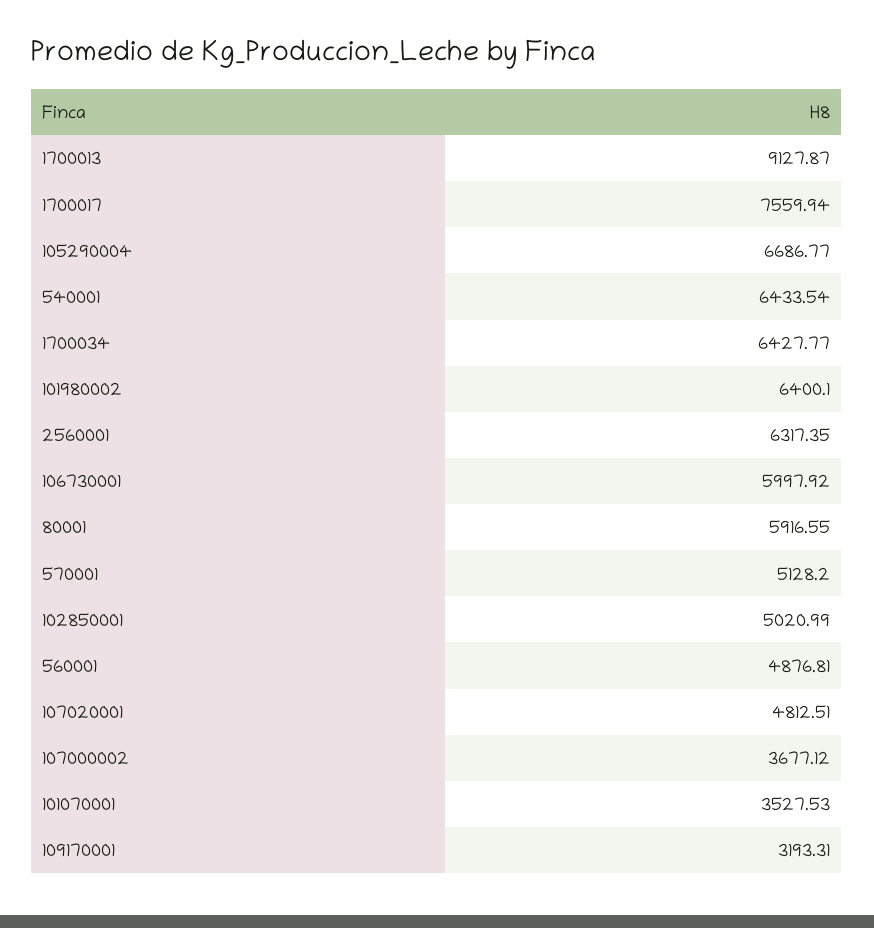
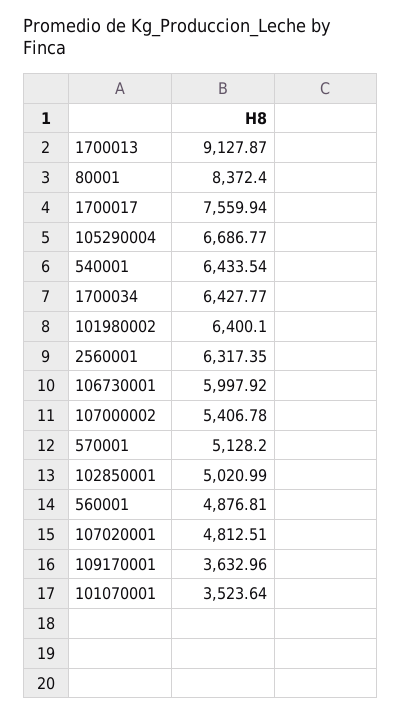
80001: 5916.55 -> 8372.4
107000002: 3677.12 -> 5406.78
101070001: 3527.53 -> 3523.64
109170001: 3193.31 -> 3632.96

